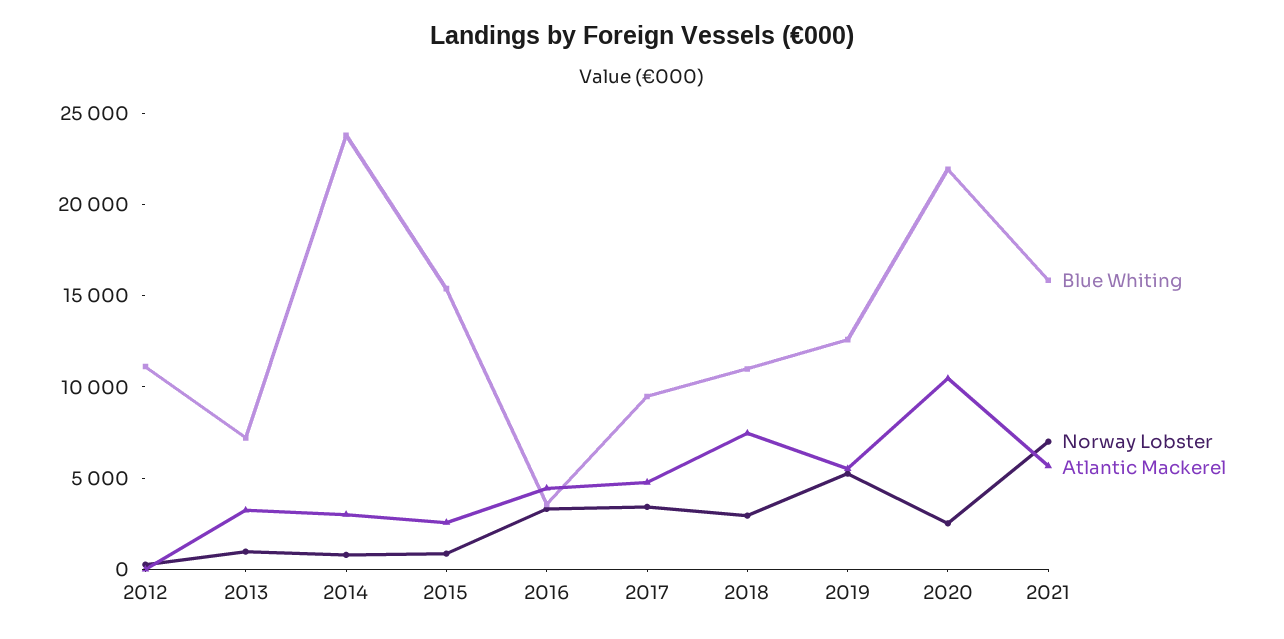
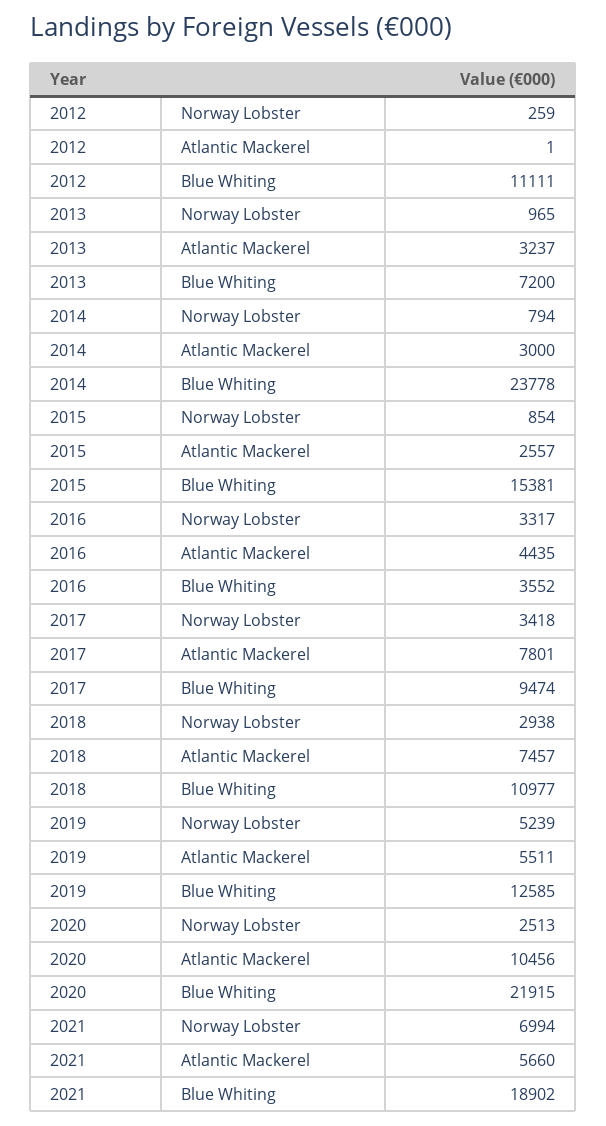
Atlantic Mackerel, 2017: 5000 -> 7801
Blue Whiting, 2021: 16000 -> 18902

